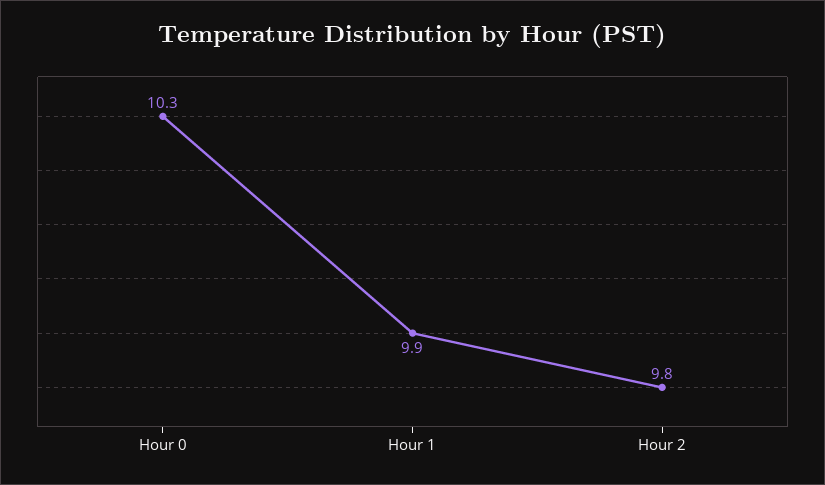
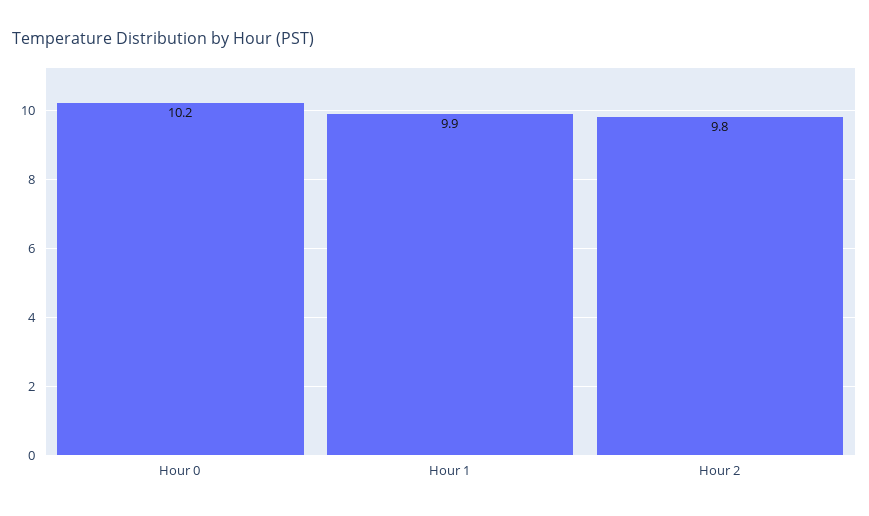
Hour 0: 10.3 -> 10.2

